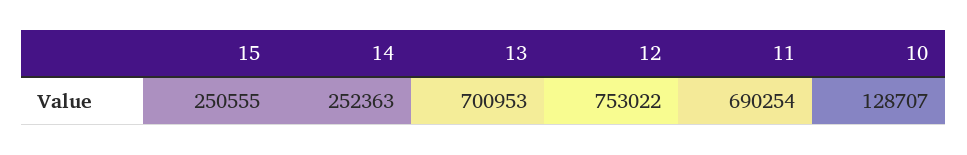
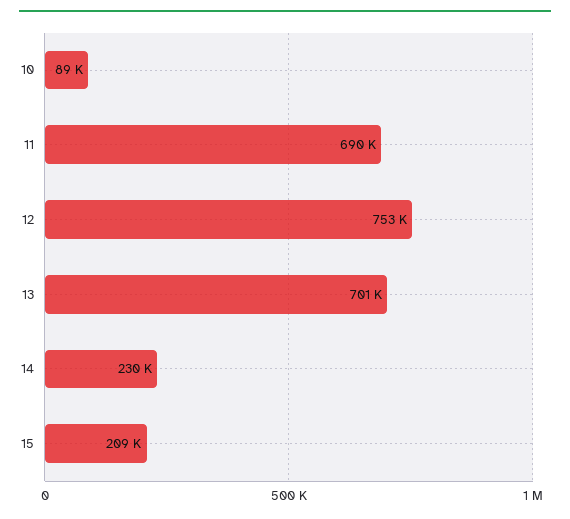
15: 250555 -> 209000
14: 252363 -> 230000
10: 128707 -> 89000

